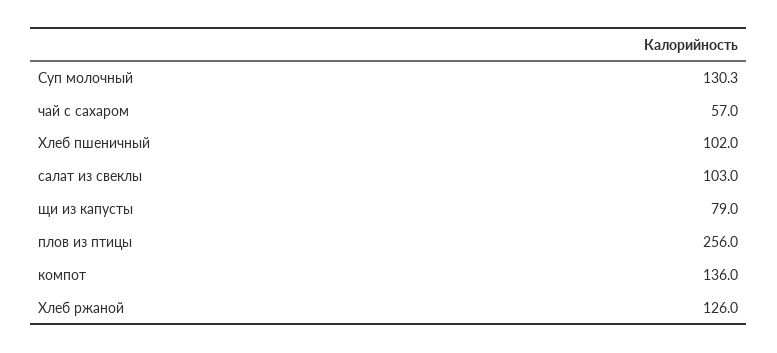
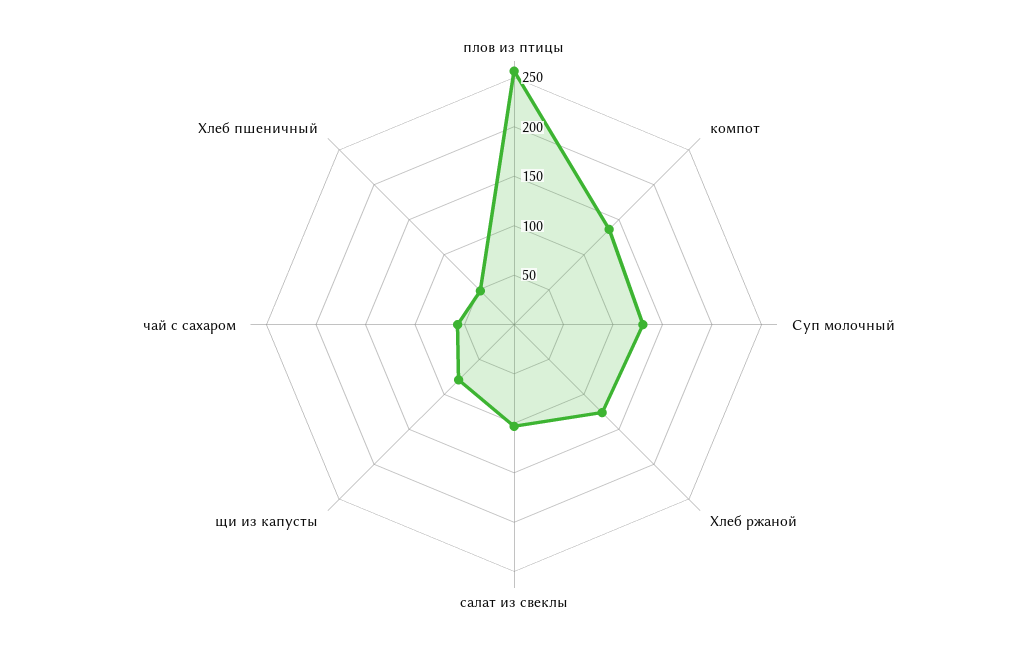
Хлеб пшеничный: 102 -> 50

